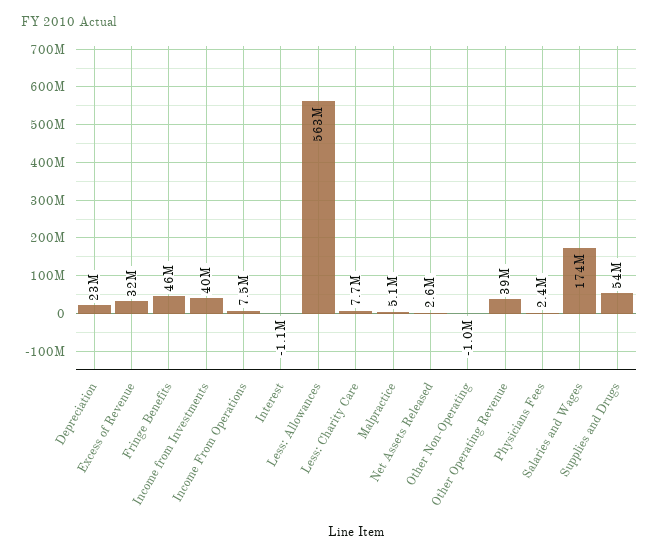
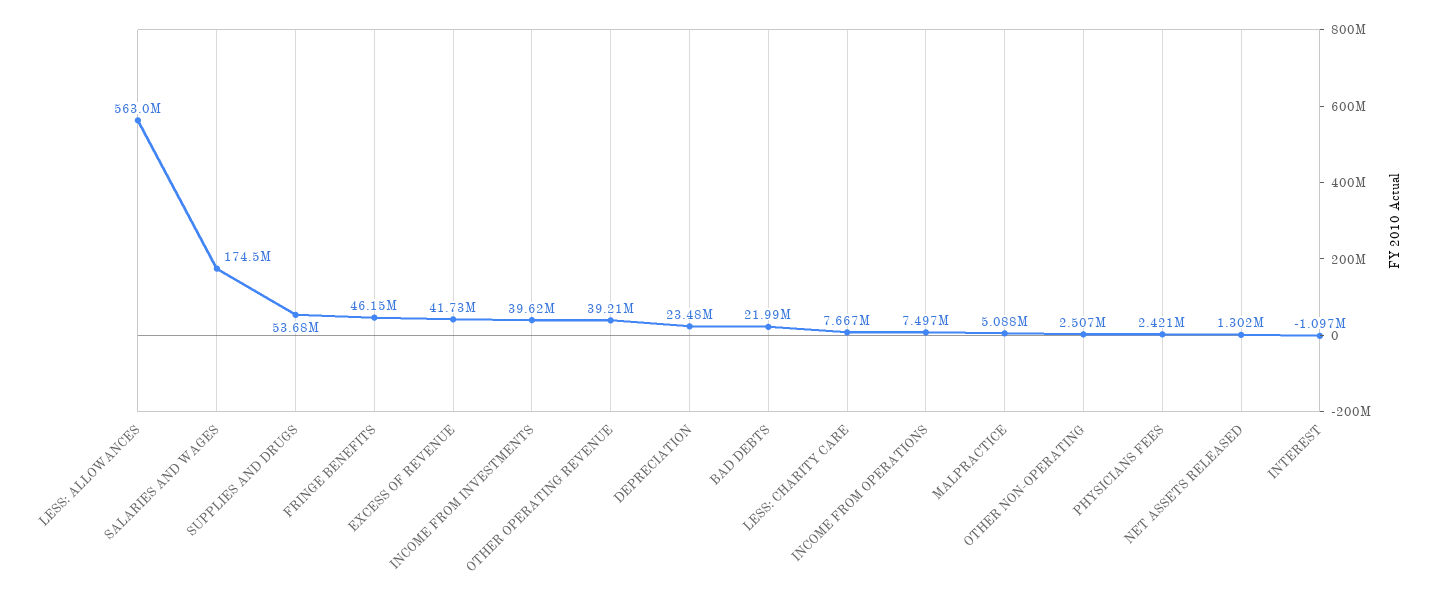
Excess of Revenue: 32000000 -> 41730000
Net Assets Released: 2600000 -> 1302000
Other Non-Operating: -1000000 -> 2507000
BAD DEBTS: none -> 21990000

